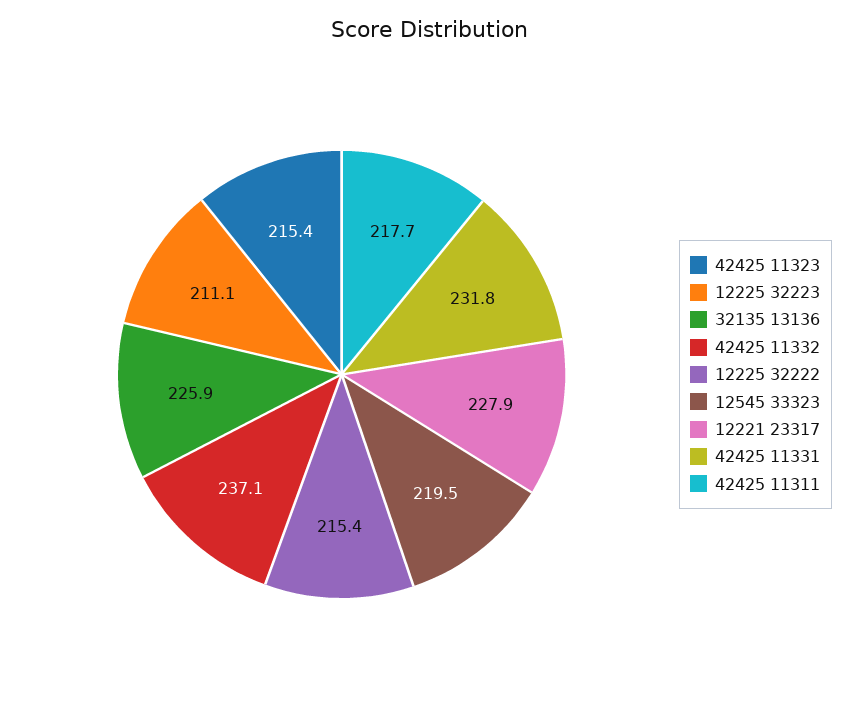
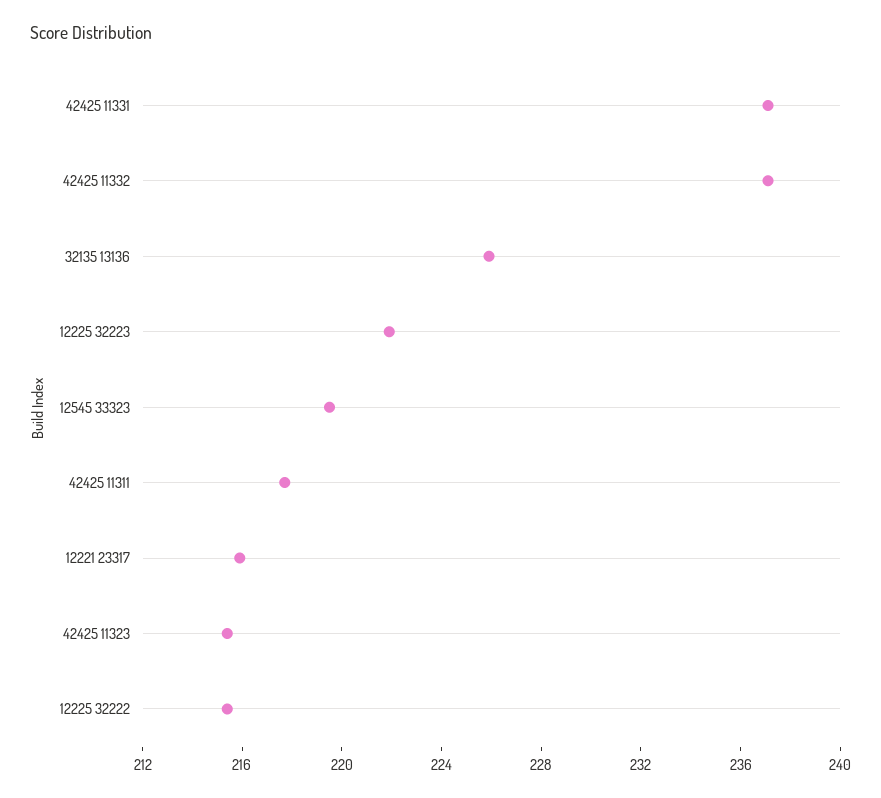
12225 32223: 211.1 -> 222
12221 23317: 227.9 -> 216
42425 11331: 231.8 -> 237

